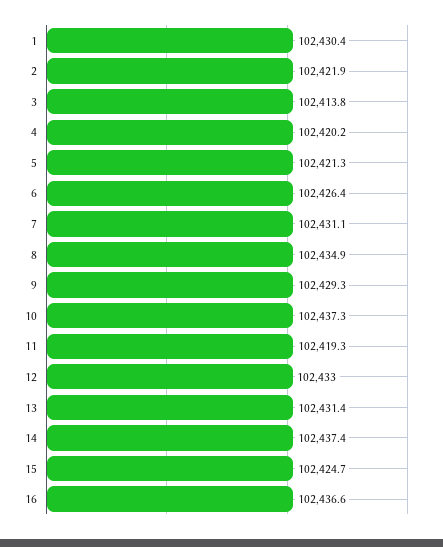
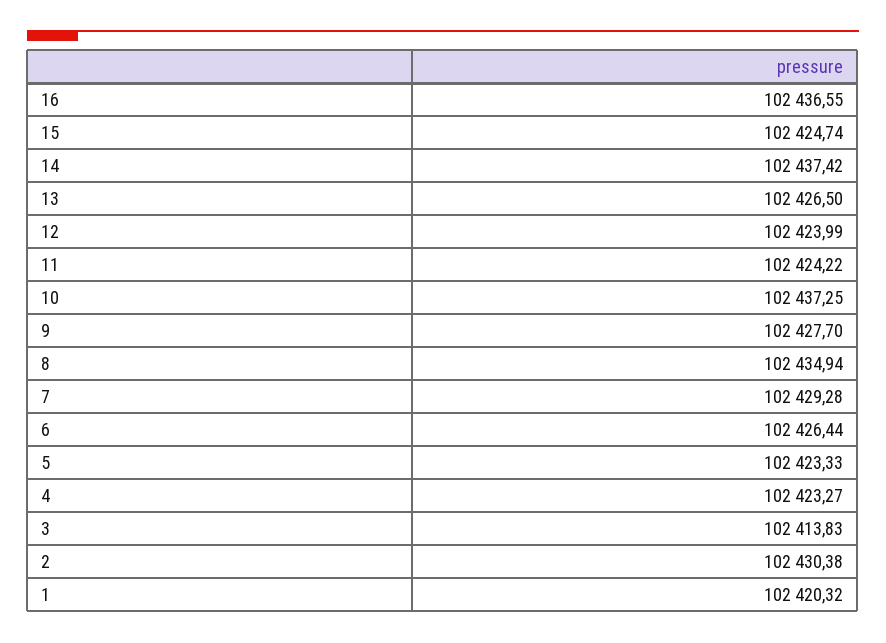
1: 102430.4 -> 102420.32
2: 102421.9 -> 102430.38
4: 102420.2 -> 102423.27
5: 102421.3 -> 102423.33
7: 102431.1 -> 102429.28
9: 102429.3 -> 102427.7
11: 102419.3 -> 102424.22
12: 102433 -> 102423.99
13: 102431.4 -> 102426.5

